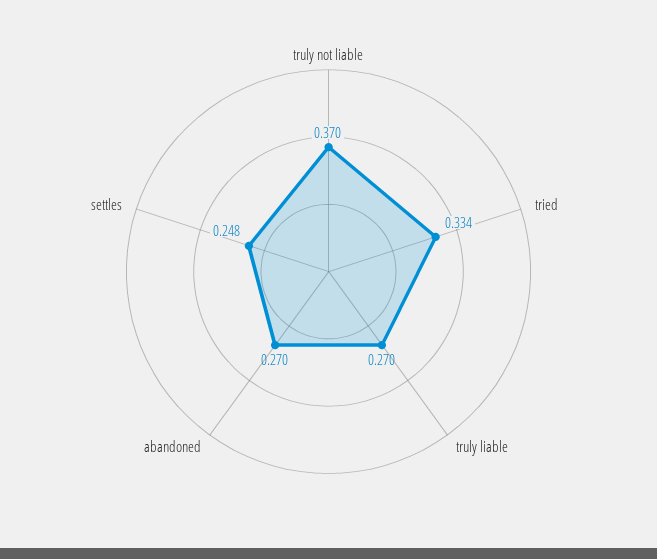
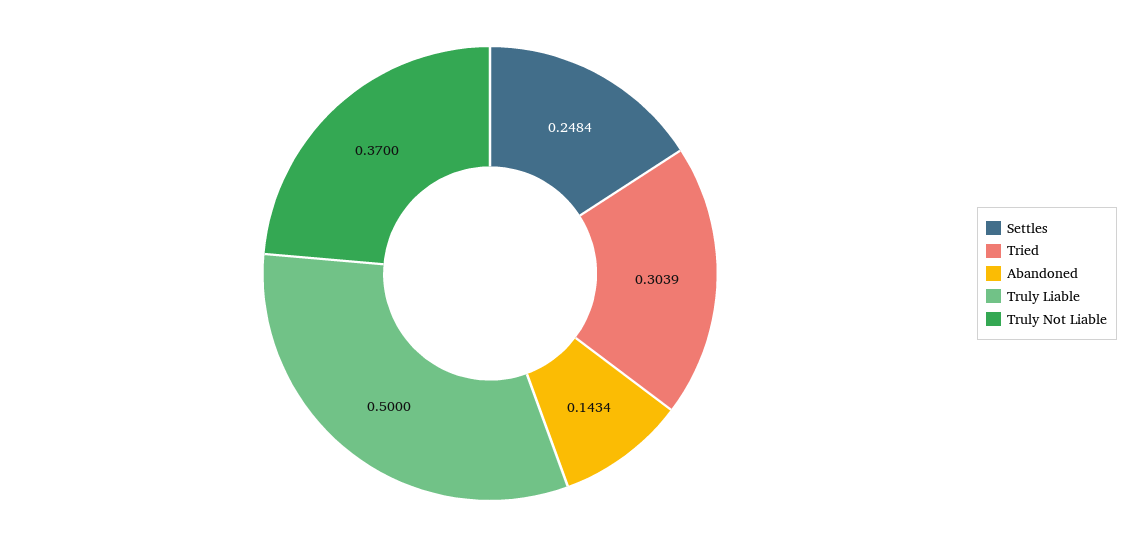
tried: 0.334 -> 0.3039
truly liable: 0.27 -> 0.5
abandoned: 0.27 -> 0.1434

